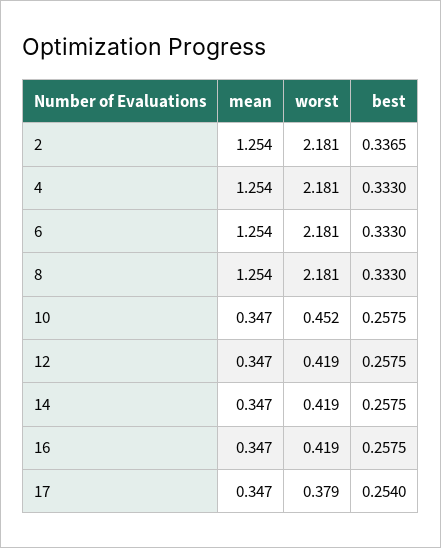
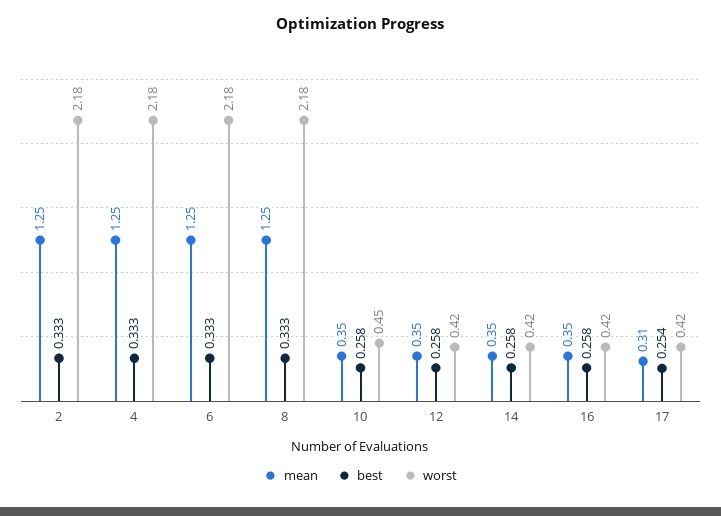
best, 2: 0.3365 -> 0.333
mean, 17: 0.347 -> 0.31
worst, 17: 0.379 -> 0.42

